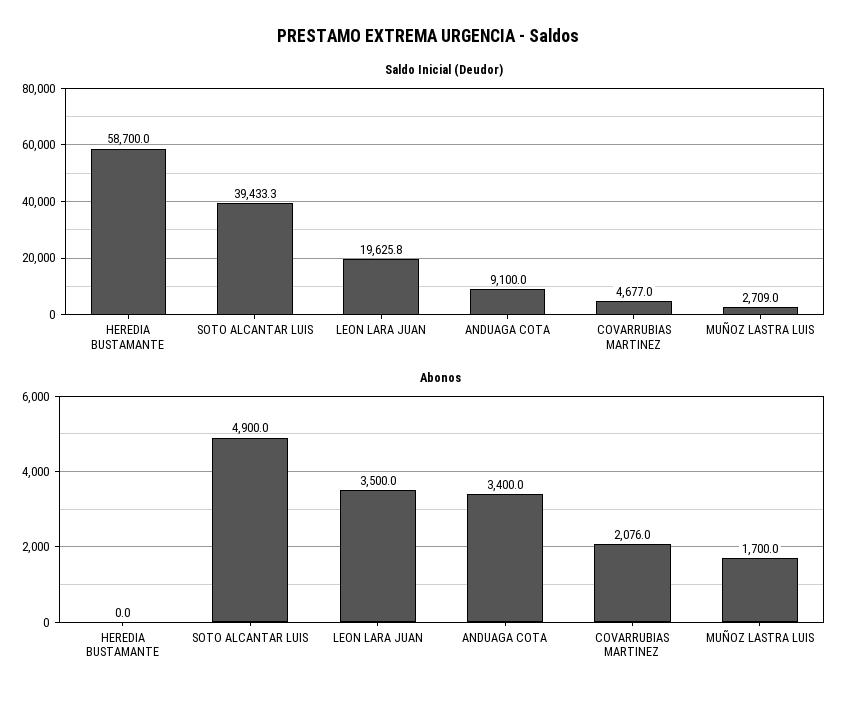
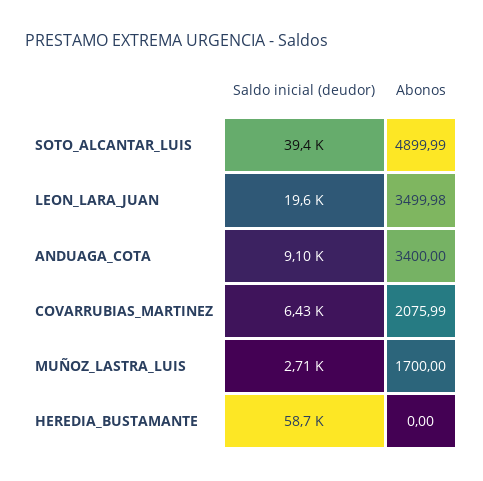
Saldo Inicial (Deudor), COVARRUBIAS MARTINEZ: 4677 -> 6430

